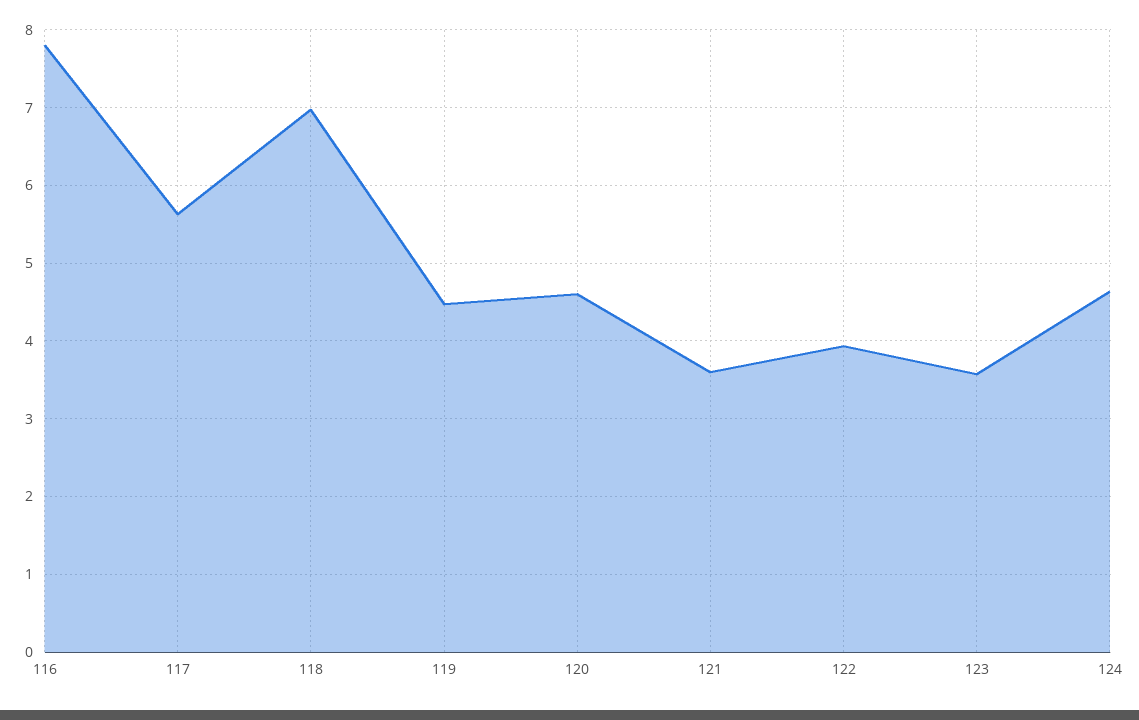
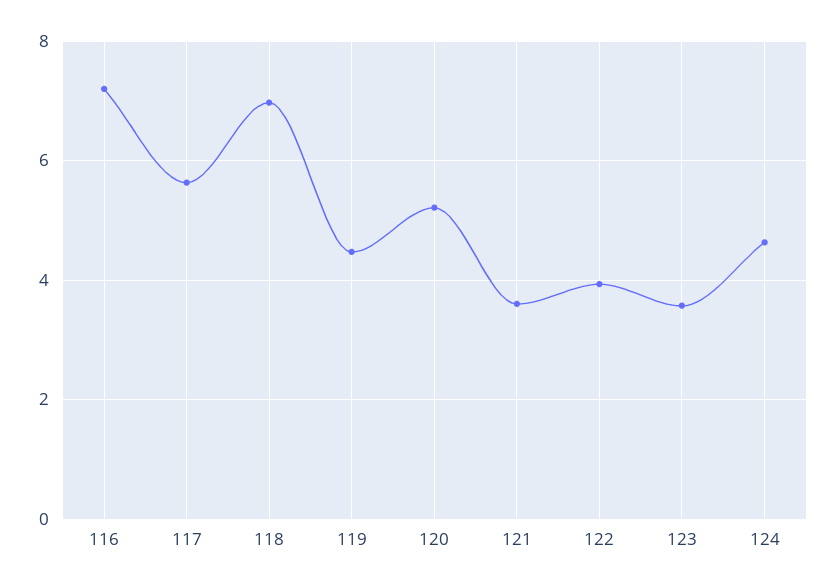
116: 7.8 -> 7.2
120: 4.6 -> 5.2

